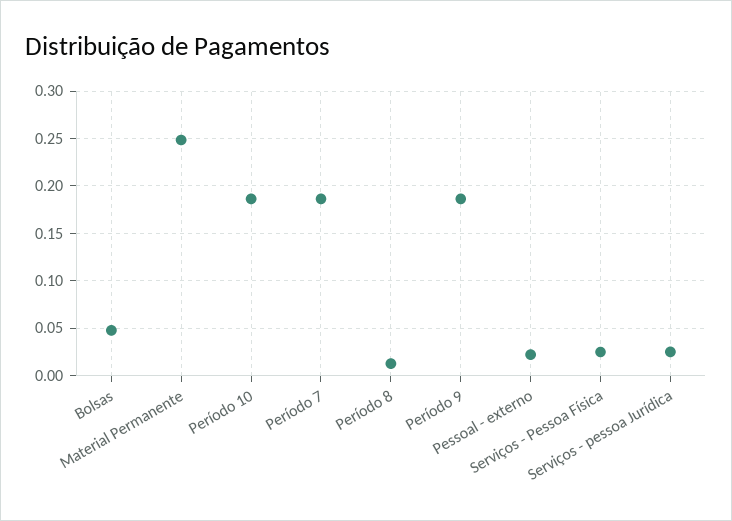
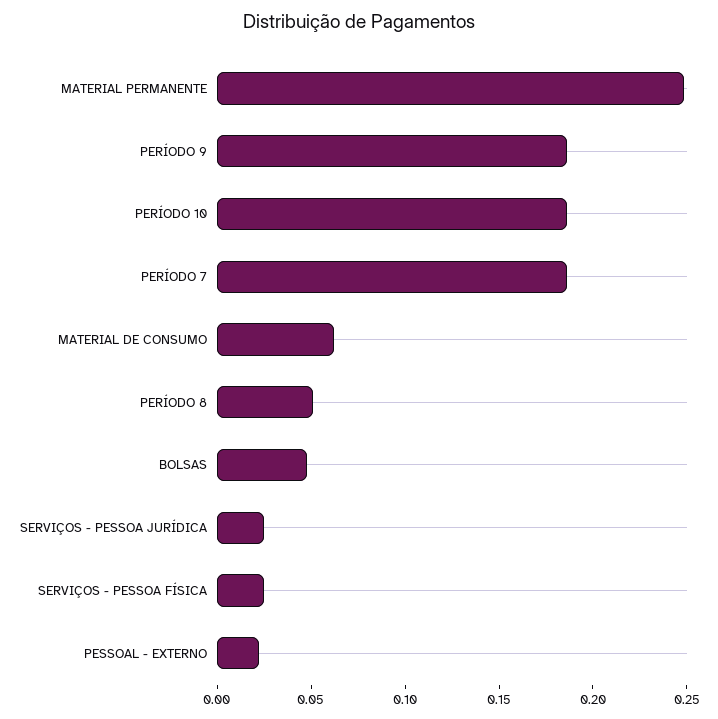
Período 8: 0.01 -> 0.05
MATERIAL DE CONSUMO: none -> 0.06

